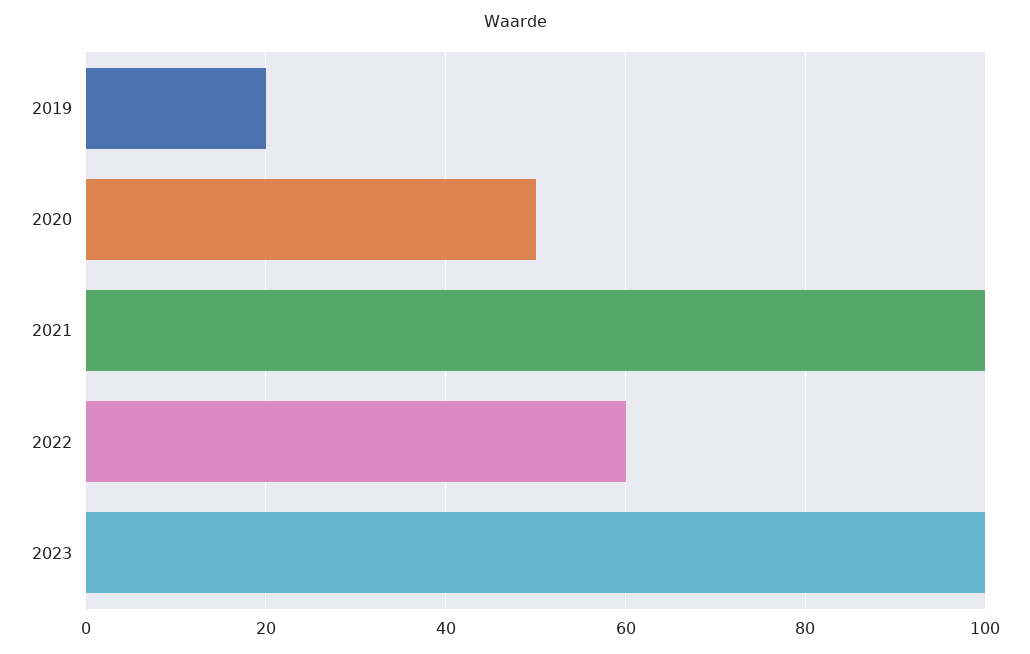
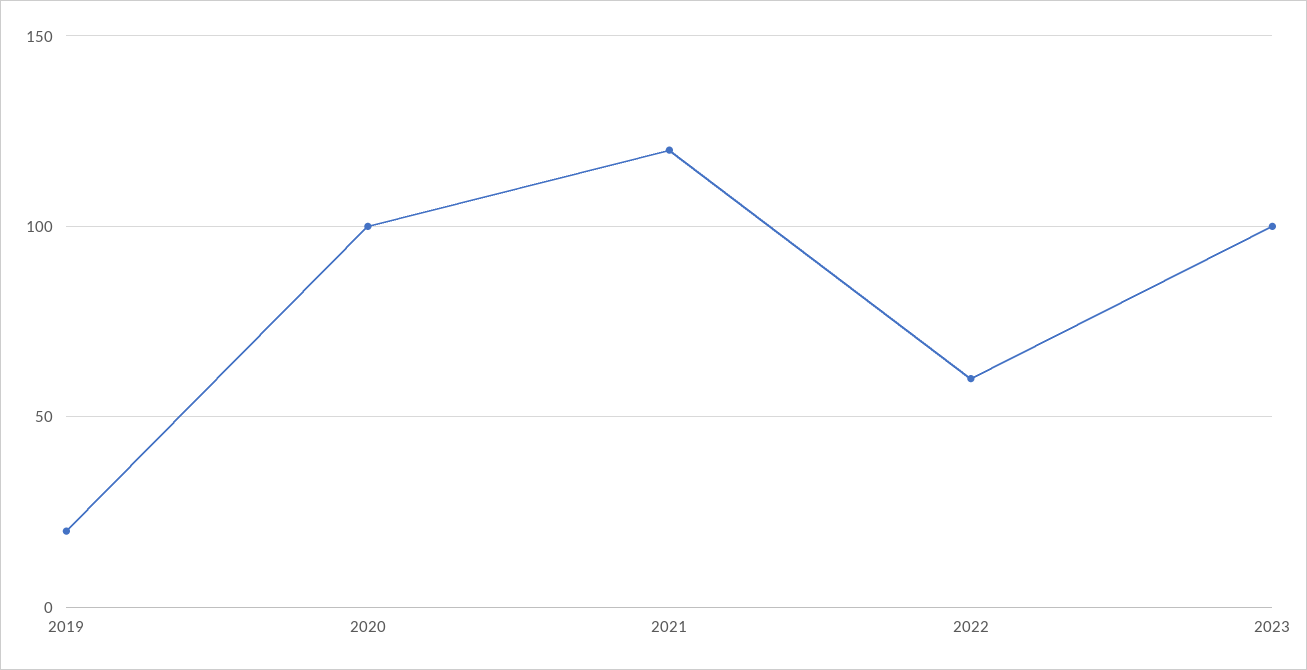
2020: 50 -> 100
2021: 100 -> 120

